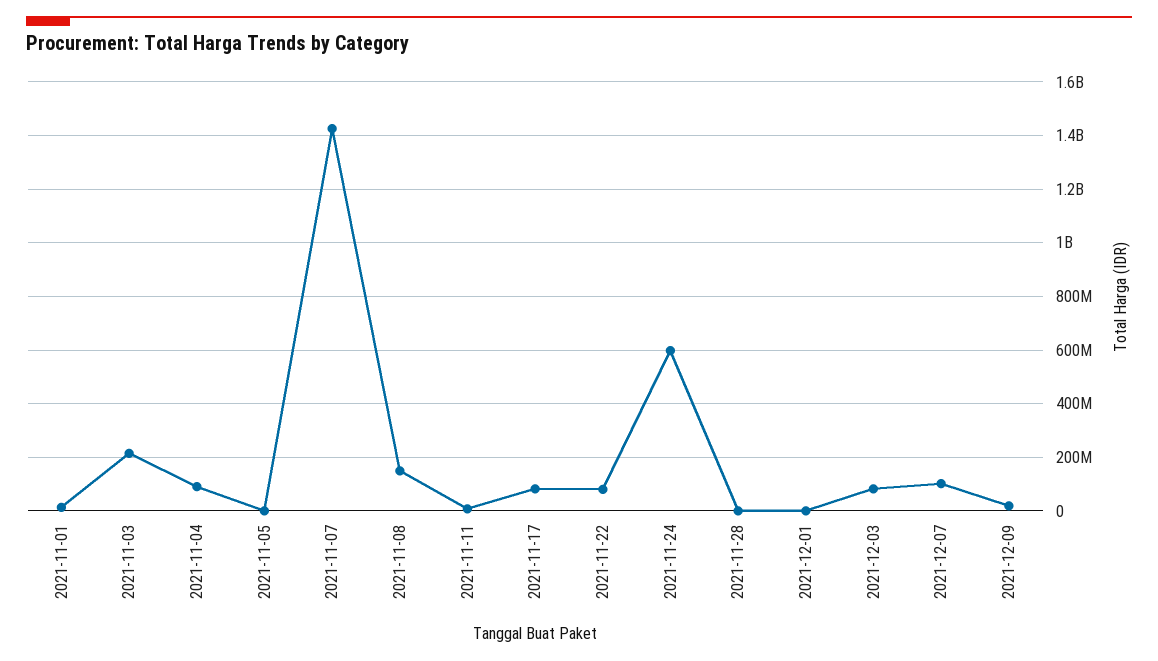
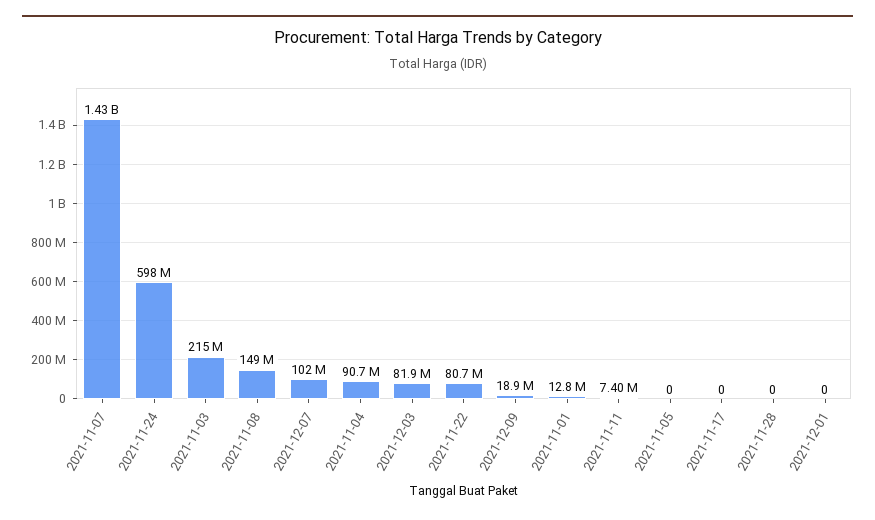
2021-11-17: 75000000 -> 0

